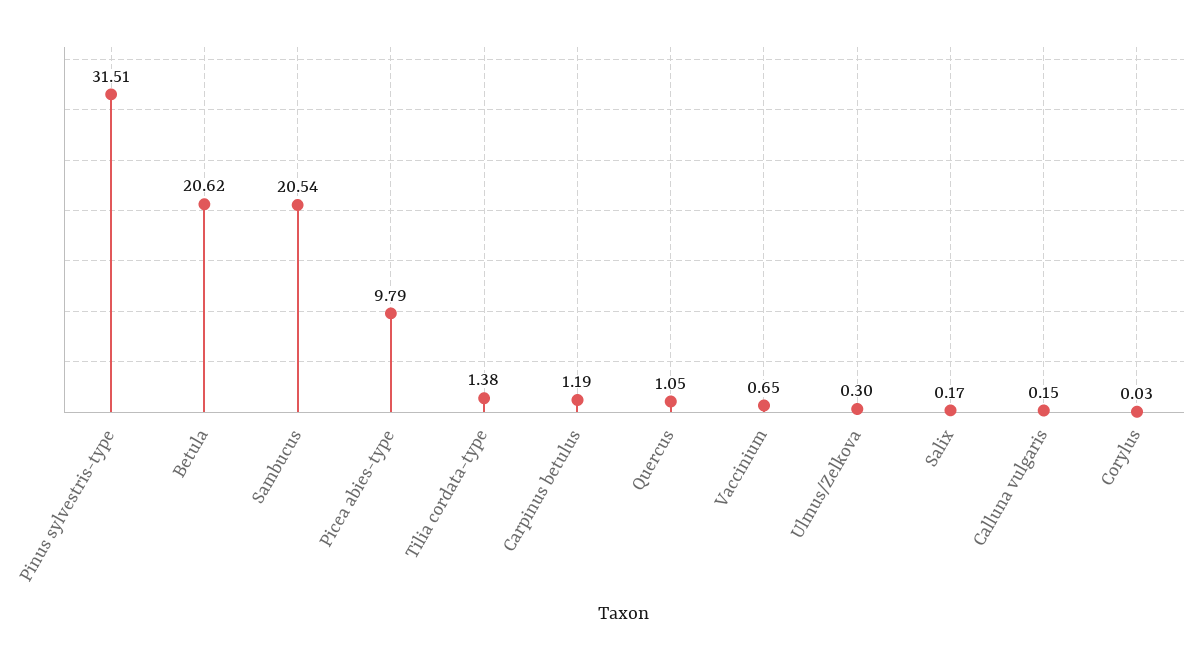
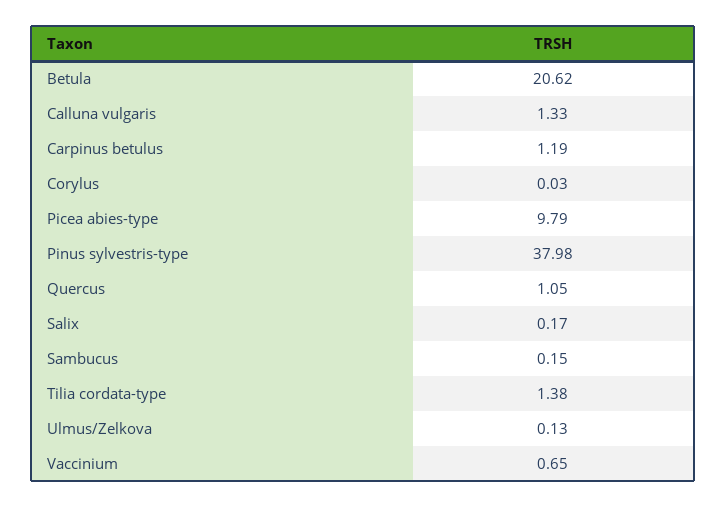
Pinus sylvestris-type: 31.51 -> 37.98
Sambucus: 20.54 -> 0.15
Ulmus/Zelkova: 0.3 -> 0.13
Calluna vulgaris: 0.15 -> 1.33

